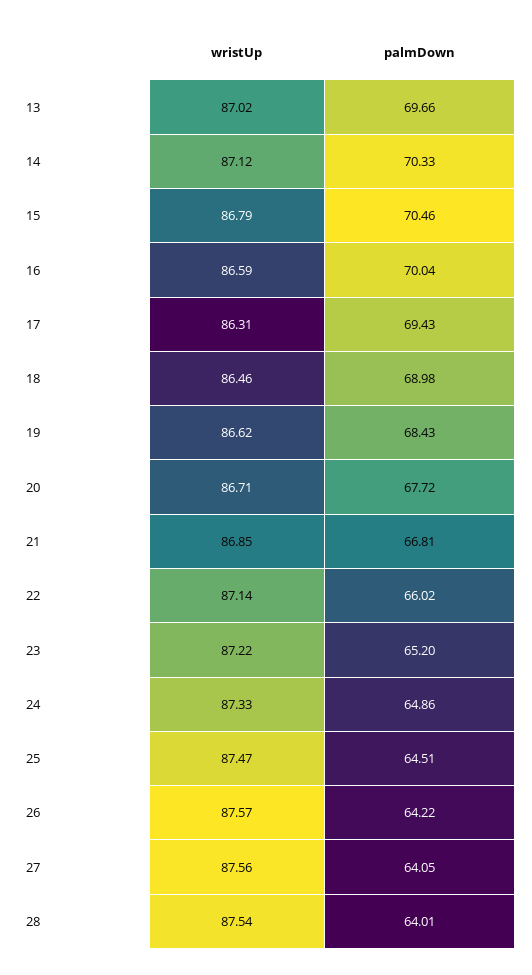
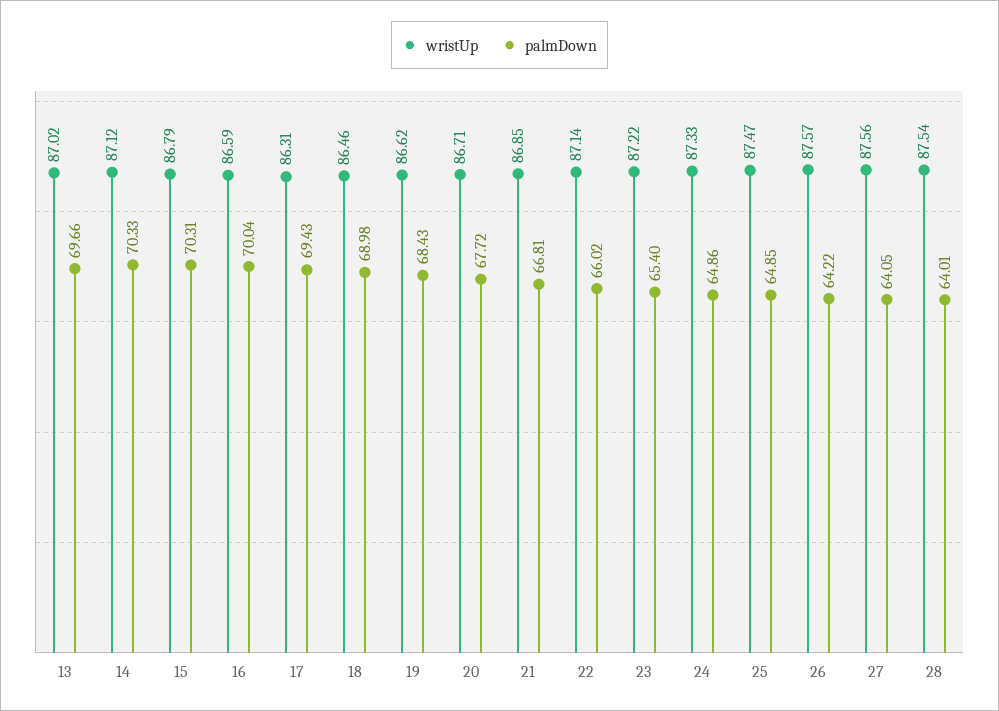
palmDown, 15: 70.46 -> 70.31
palmDown, 23: 65.2 -> 65.4
palmDown, 25: 64.51 -> 64.85

